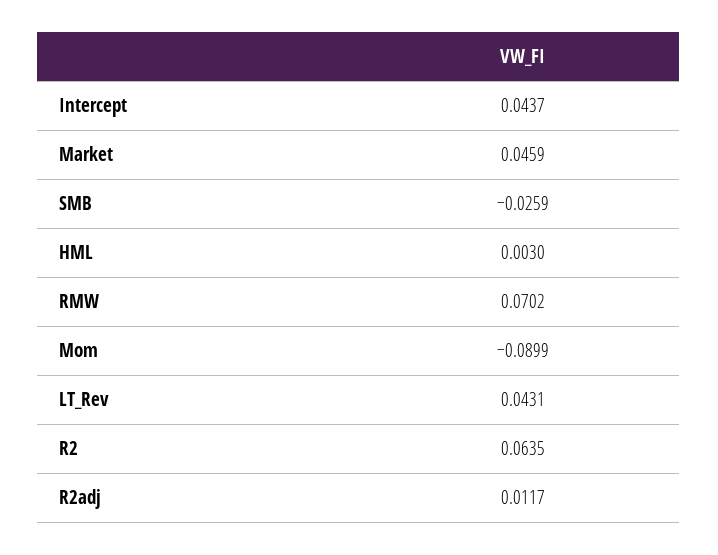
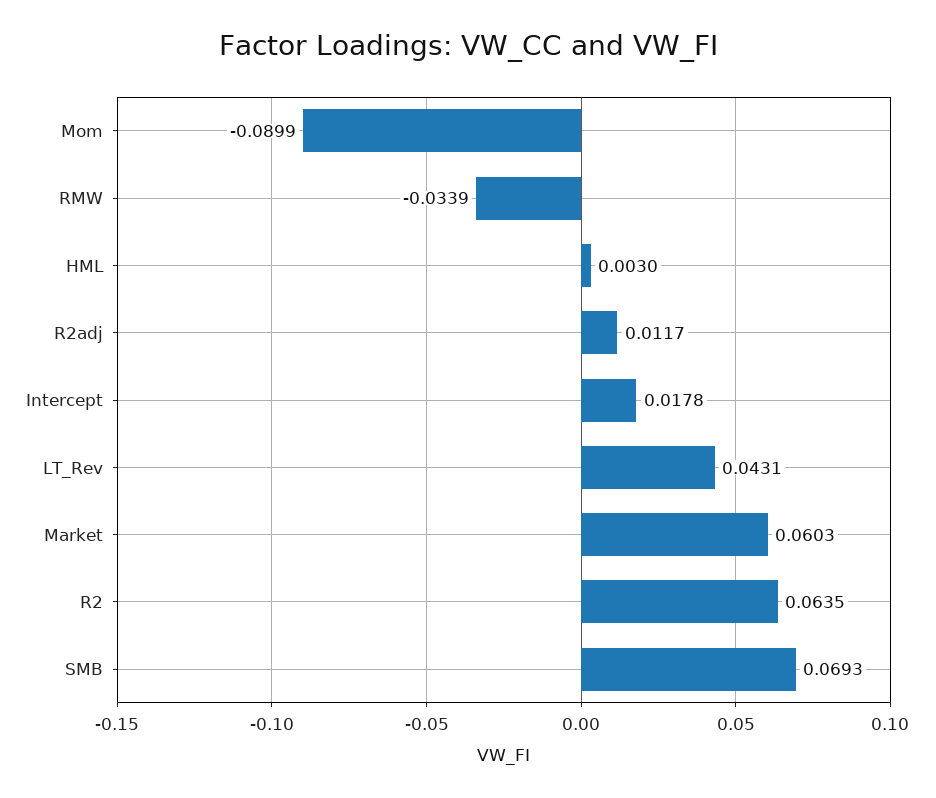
Intercept: 0.0437 -> 0.0178
Market: 0.0459 -> 0.0603
SMB: -0.0259 -> 0.0693
RMW: 0.0702 -> -0.0339

